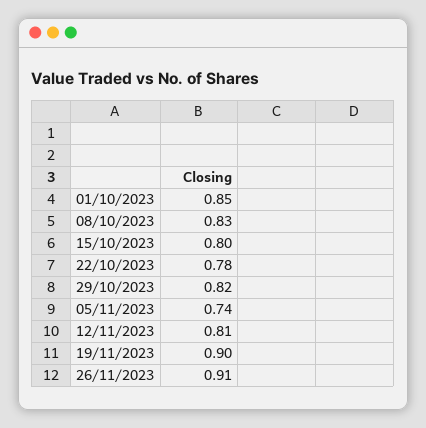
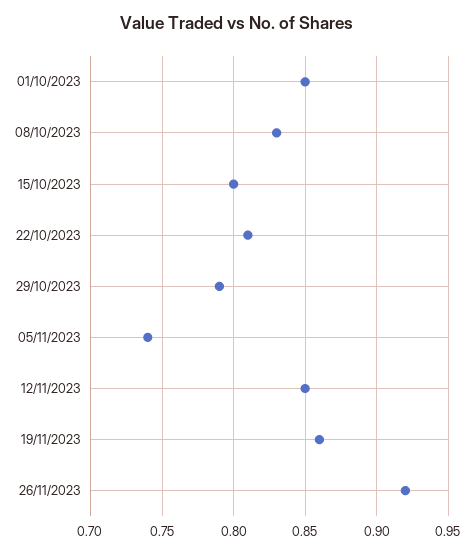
22/10/2023: 0.78 -> 0.81
29/10/2023: 0.82 -> 0.79
12/11/2023: 0.81 -> 0.85
19/11/2023: 0.9 -> 0.86
26/11/2023: 0.91 -> 0.92

